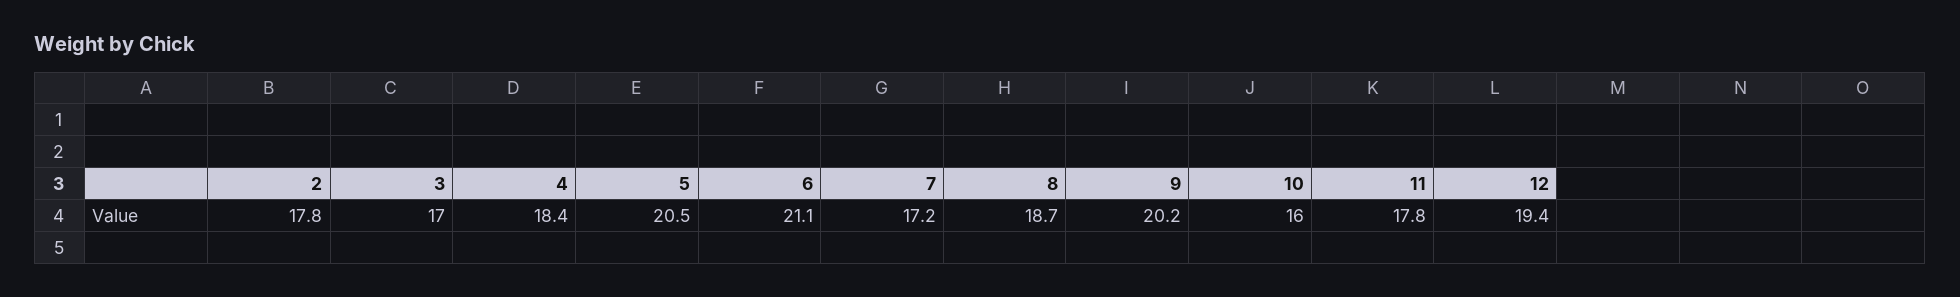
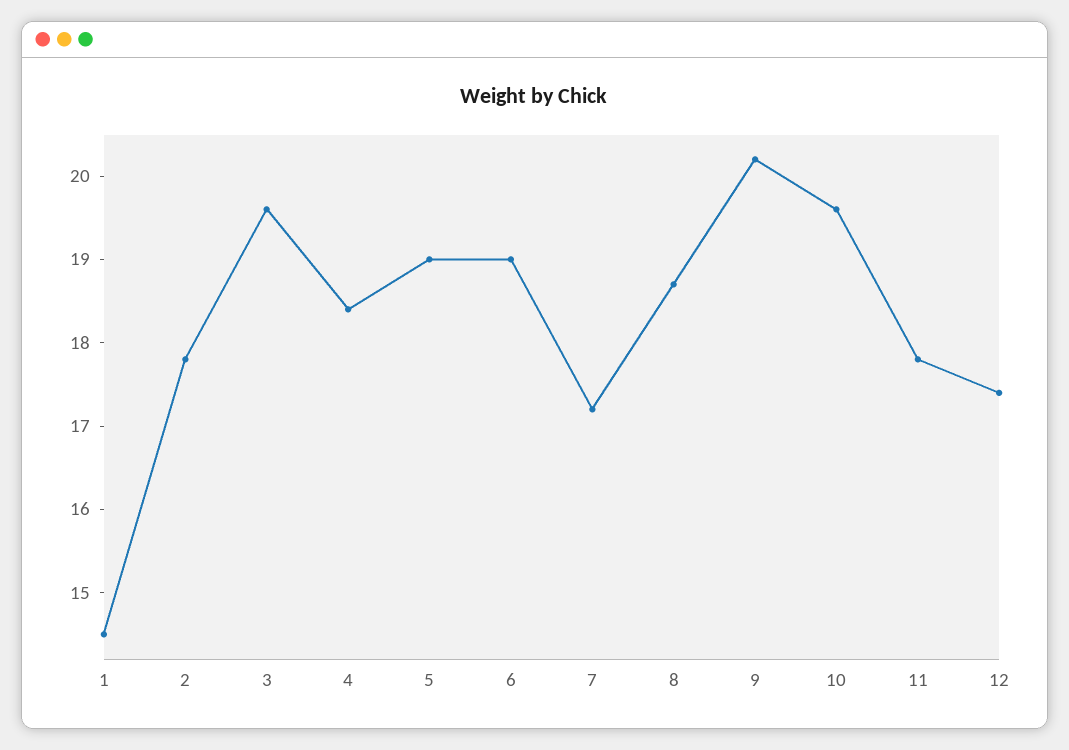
3: 17 -> 19.6
5: 20.5 -> 19
6: 21.1 -> 19
10: 16 -> 19.6
12: 19.4 -> 17.4
1: none -> 14.5

